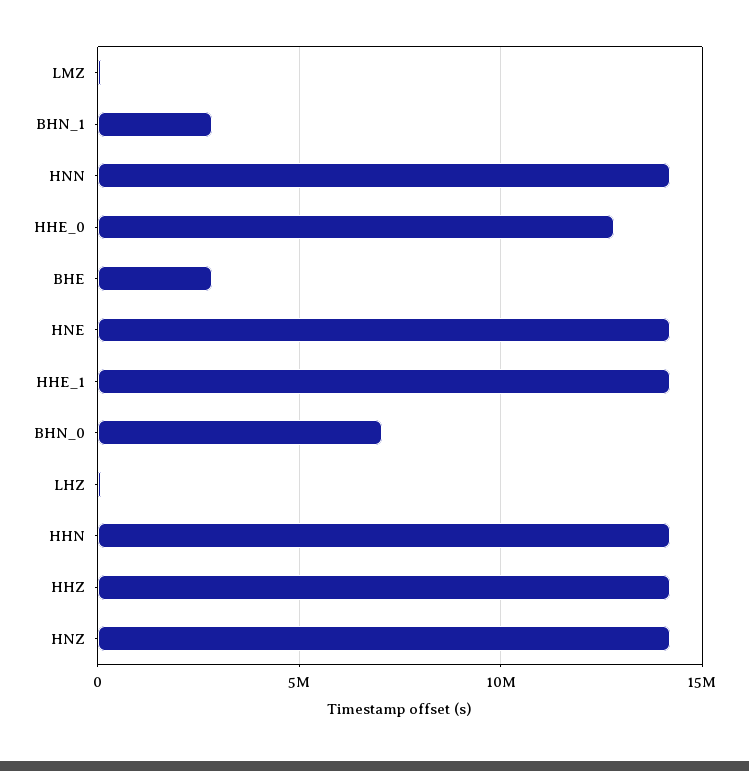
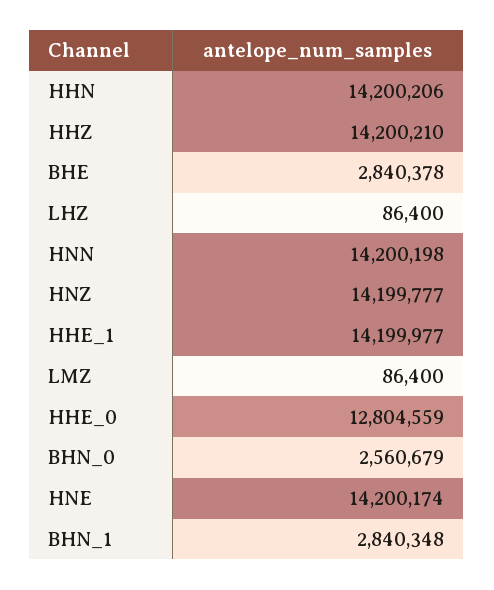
BHN_0: 7000000 -> 2560679

